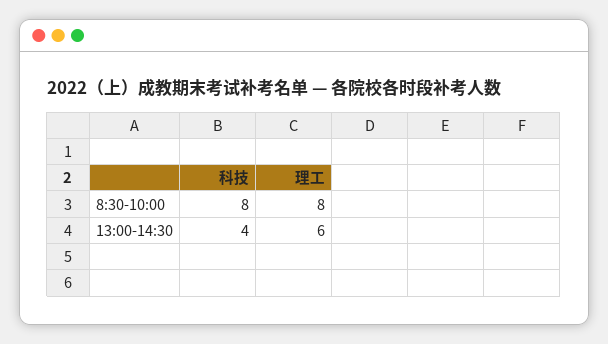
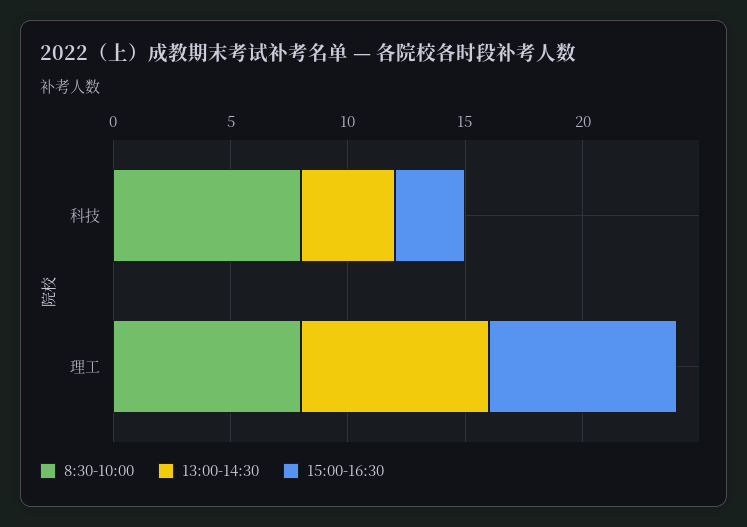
13:00-14:30, 理工: 6 -> 8
15:00-16:30, 科技: none -> 3
15:00-16:30, 理工: none -> 8

